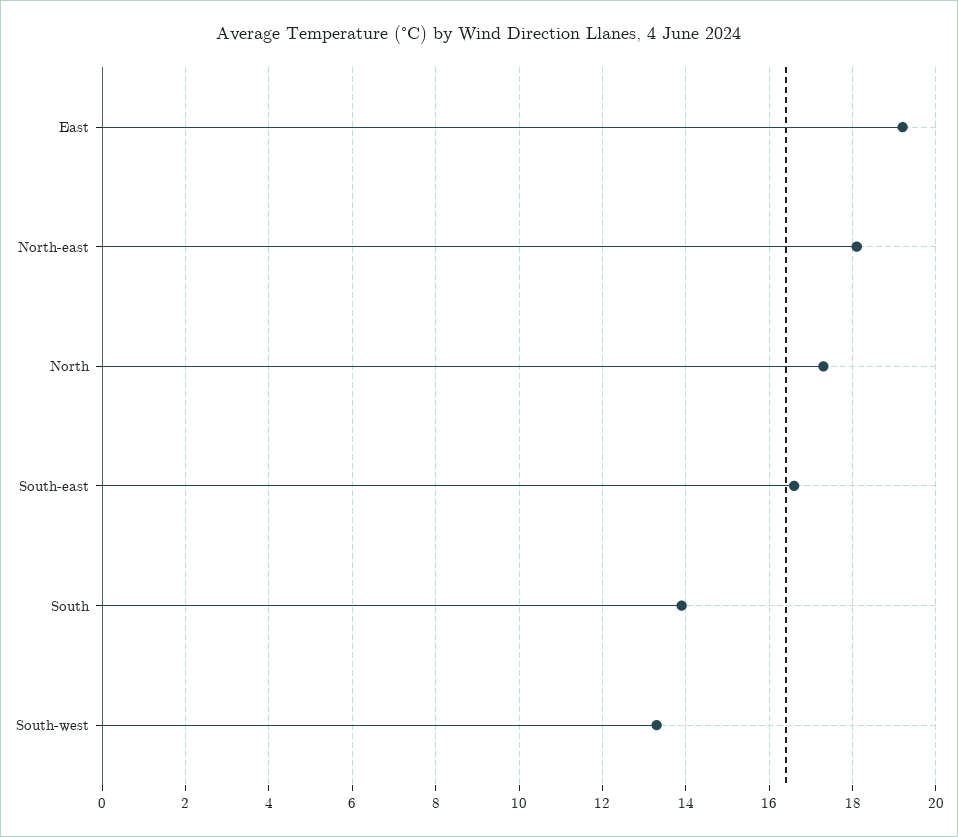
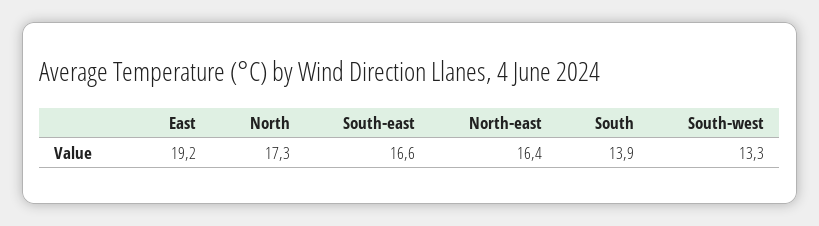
North-east: 18 -> 16.4

